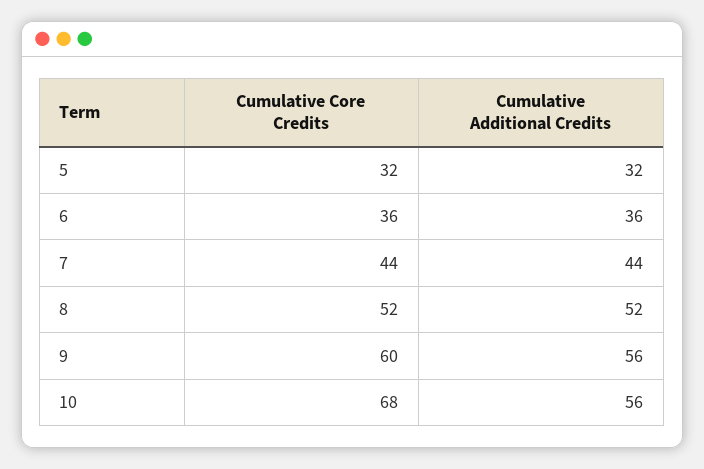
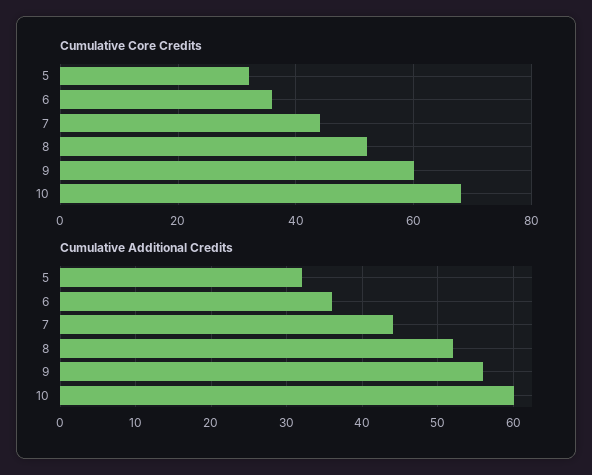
Cumulative Additional Credits, 10: 56 -> 60

